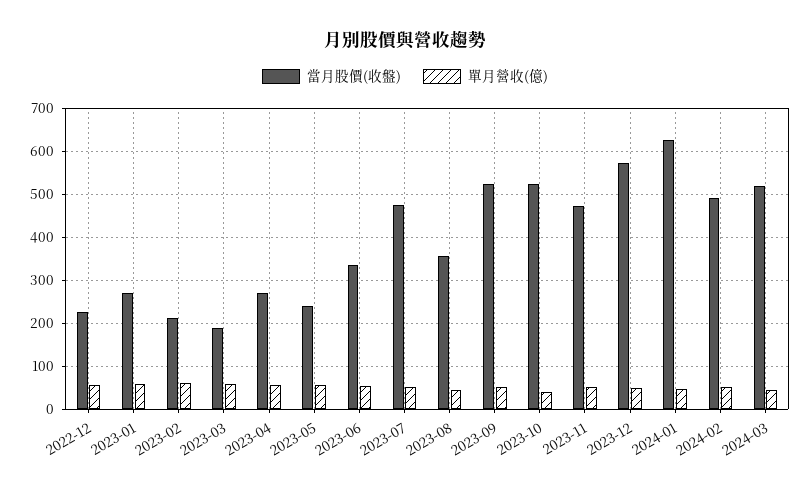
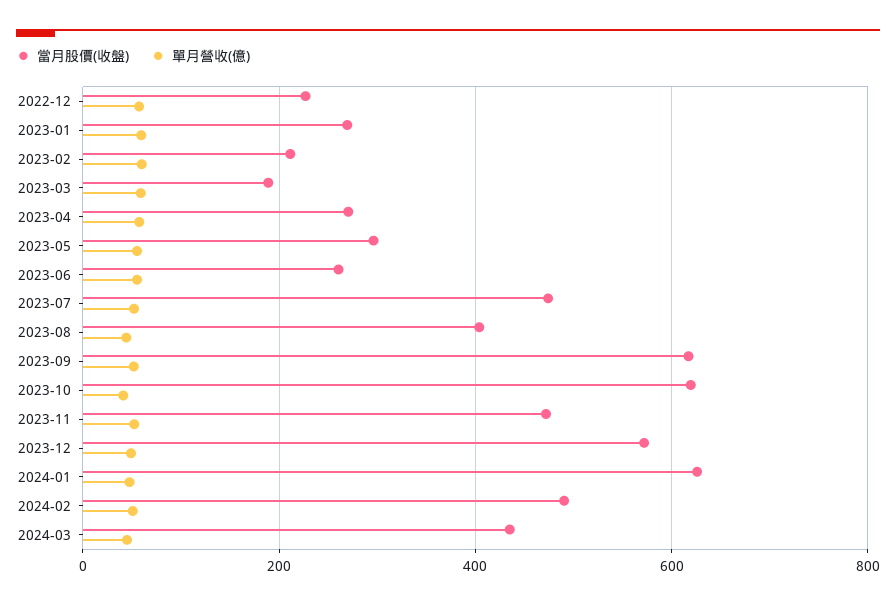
當月股價(收盤), 2023-05: 240 -> 300
當月股價(收盤), 2023-06: 340 -> 260
當月股價(收盤), 2023-08: 360 -> 400
當月股價(收盤), 2023-09: 520 -> 620
當月股價(收盤), 2023-10: 520 -> 620
當月股價(收盤), 2024-03: 520 -> 440

